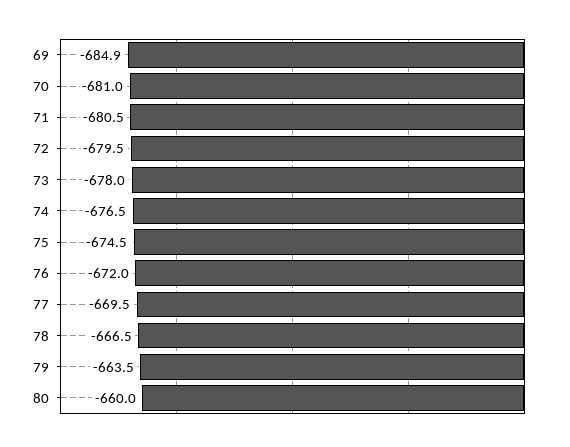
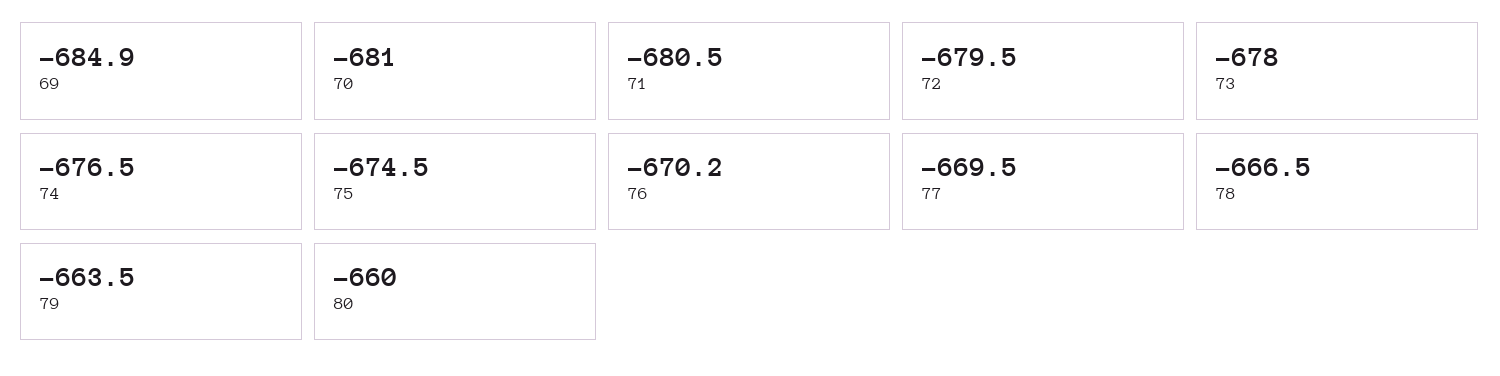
76: -672 -> -670.2

